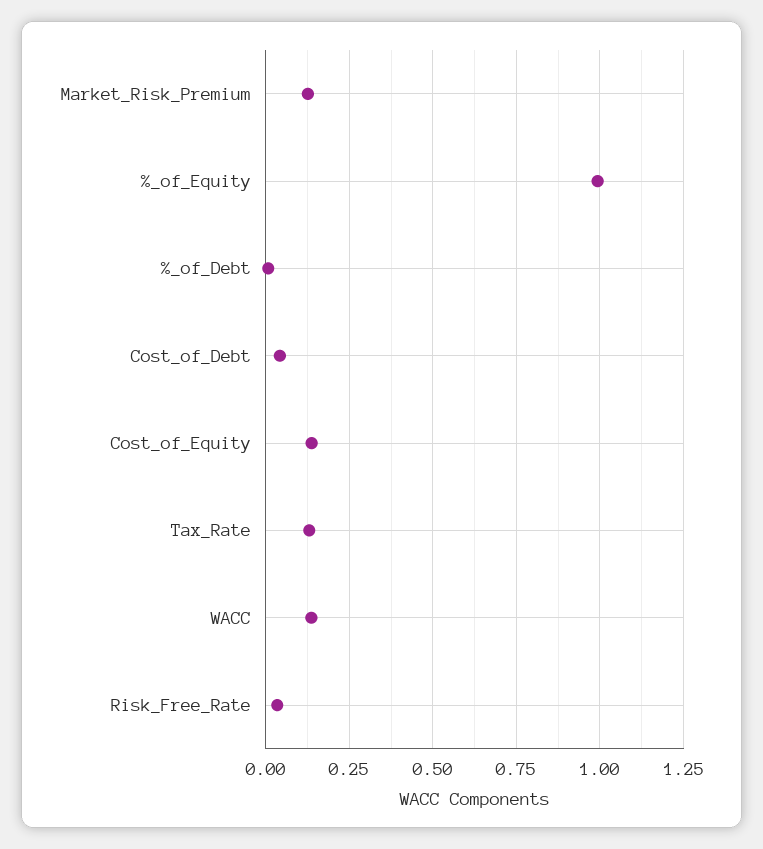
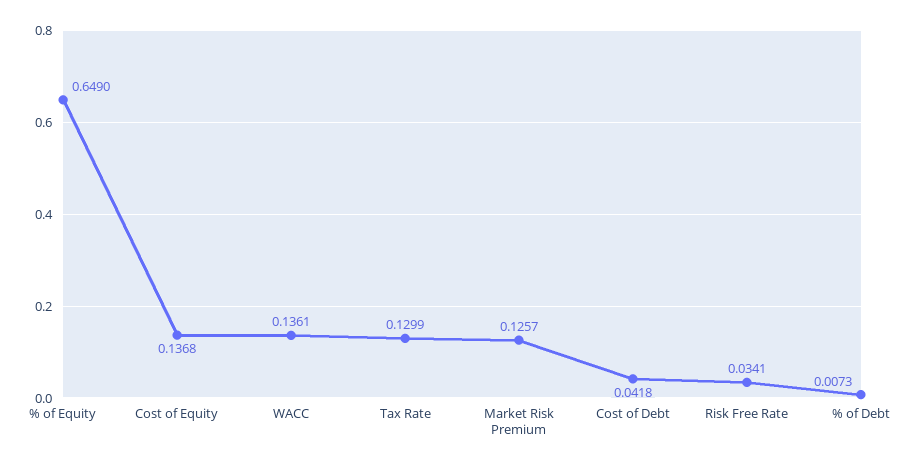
%_of_Equity: 1 -> 0.649

